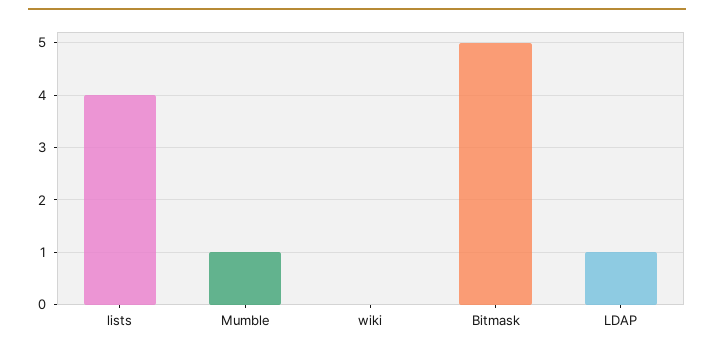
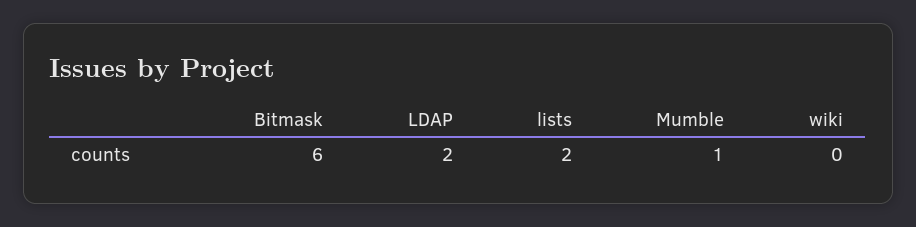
lists: 4 -> 2
Bitmask: 5 -> 6
LDAP: 1 -> 2

